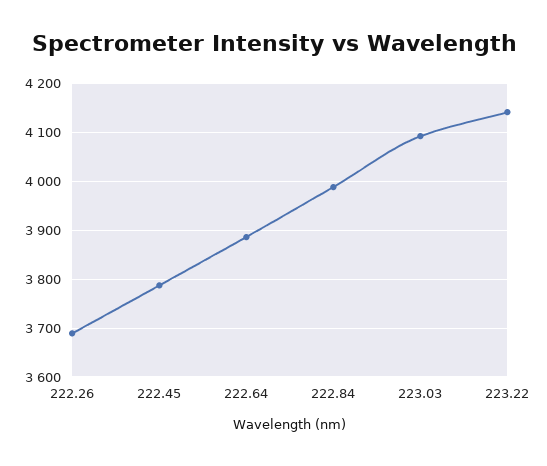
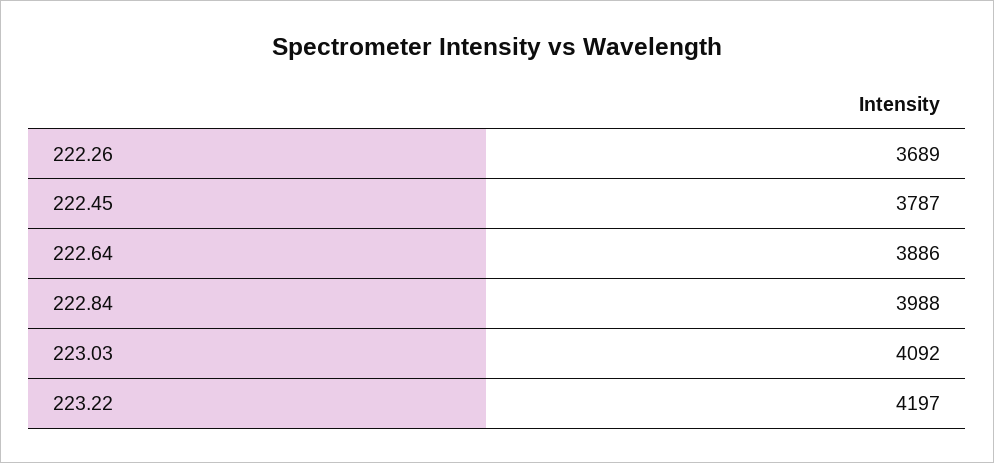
223.22: 4140 -> 4197

